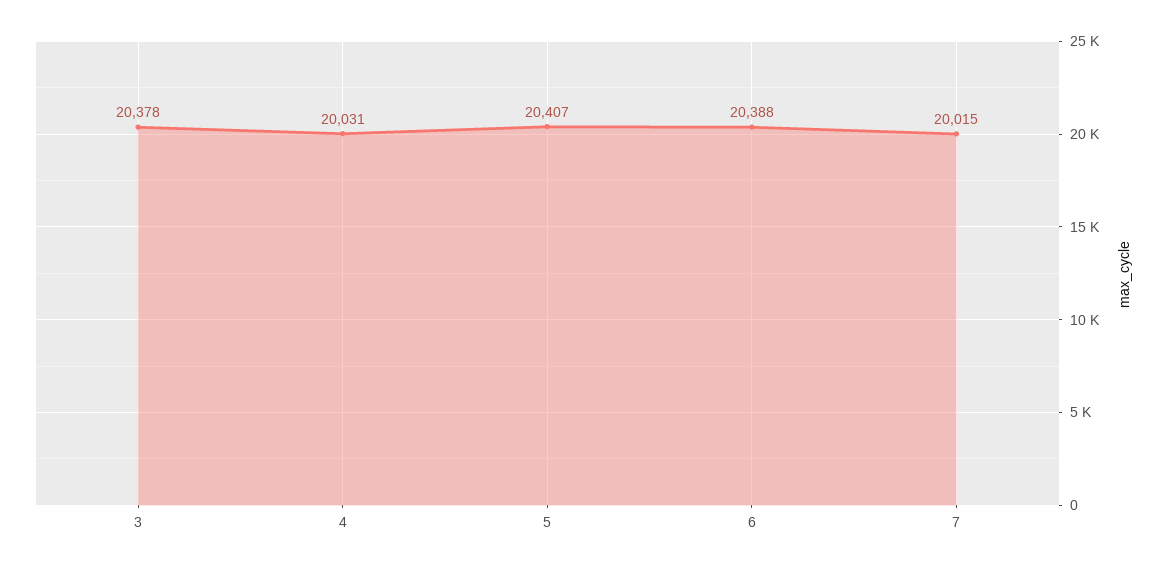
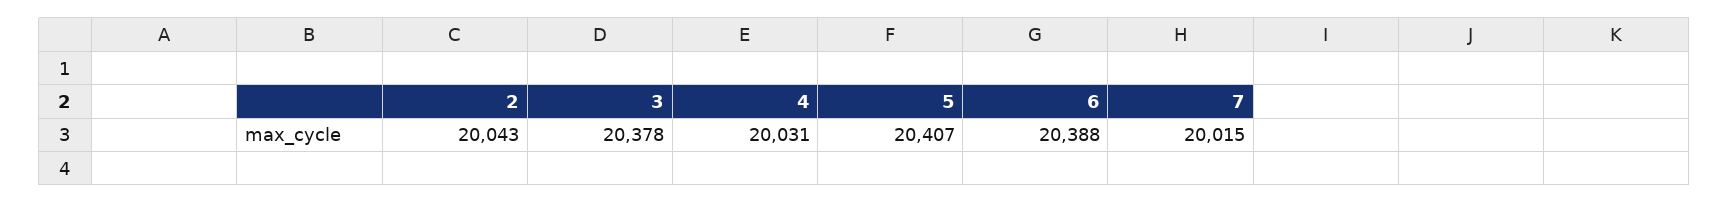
2: none -> 20043

